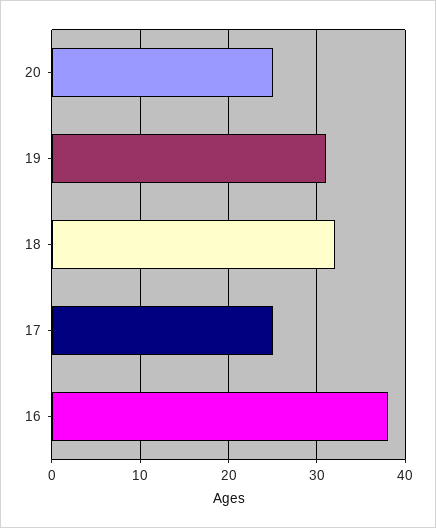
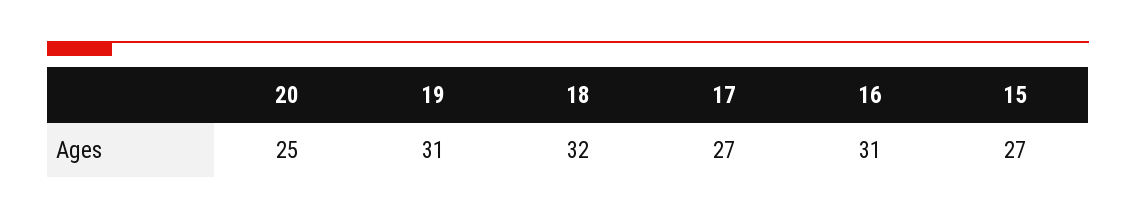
17: 25 -> 27
16: 38 -> 31
15: none -> 27

